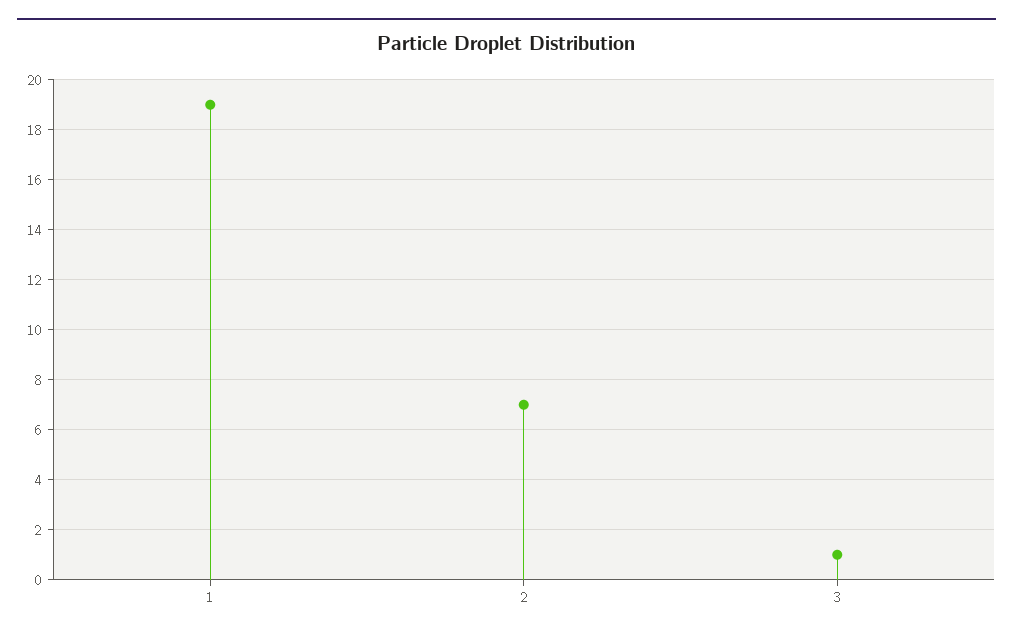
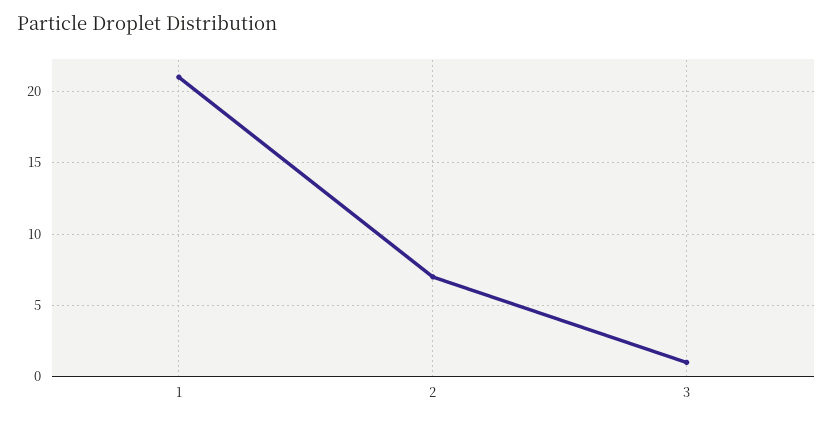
1: 19 -> 21

